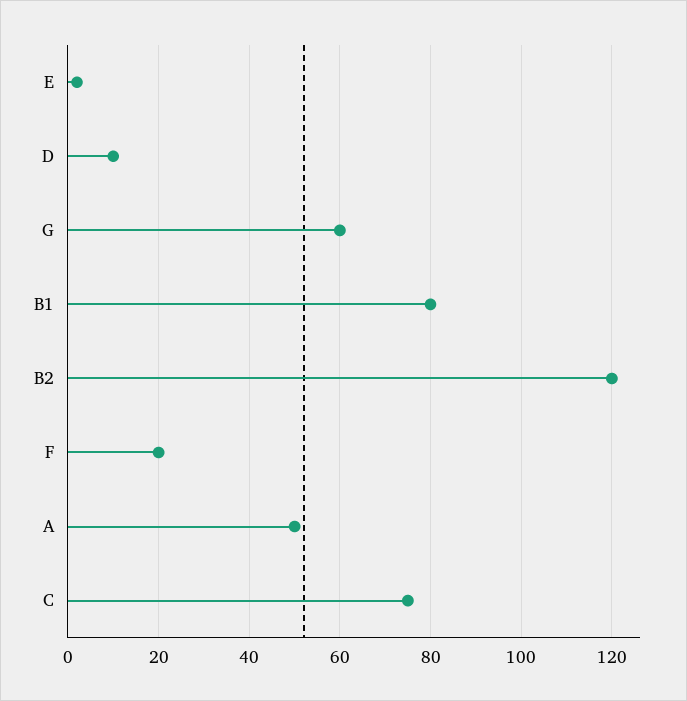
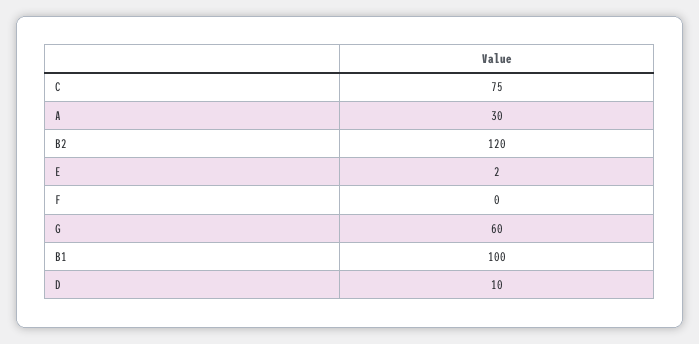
B1: 80 -> 100
F: 20 -> 0
A: 50 -> 30

